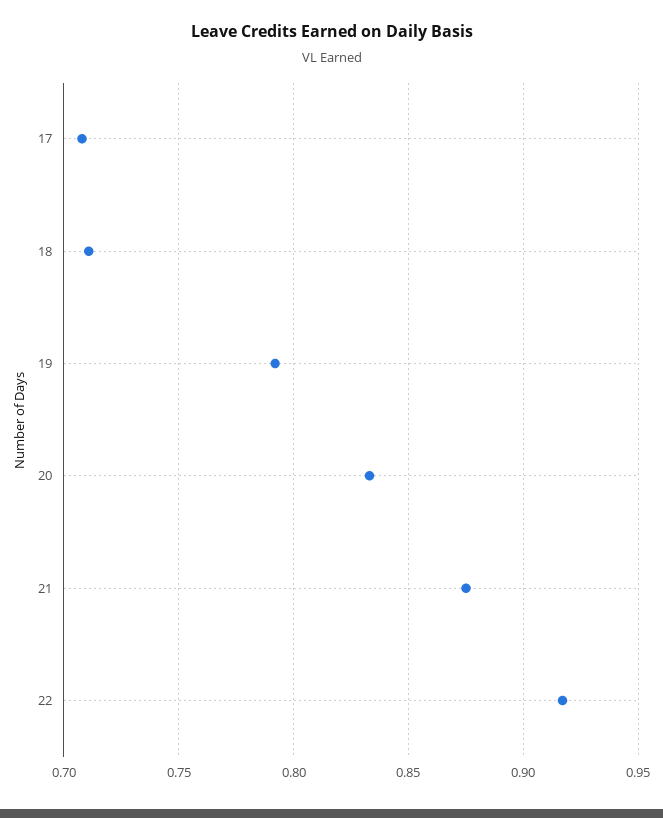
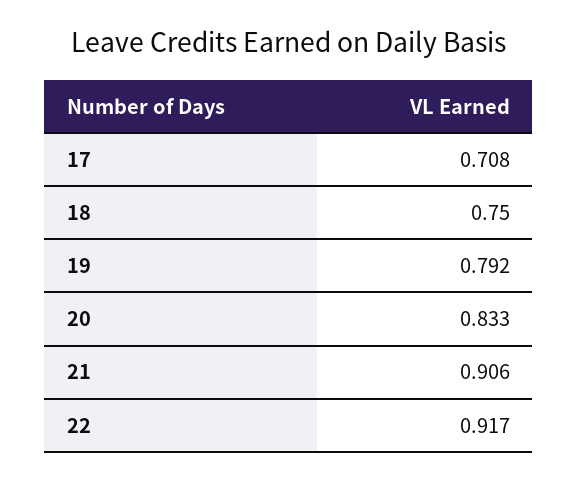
18: 0.71 -> 0.75
21: 0.875 -> 0.906

